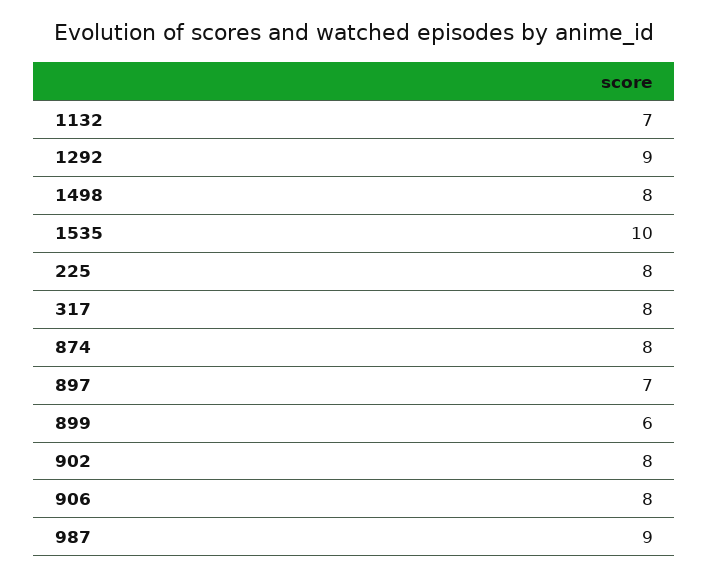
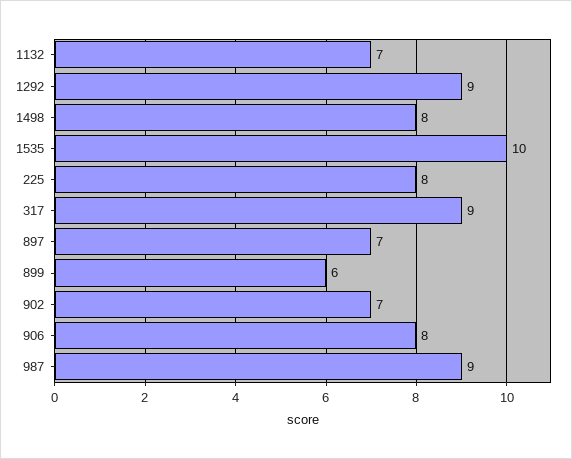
317: 8 -> 9
874: 8 -> none
902: 8 -> 7

